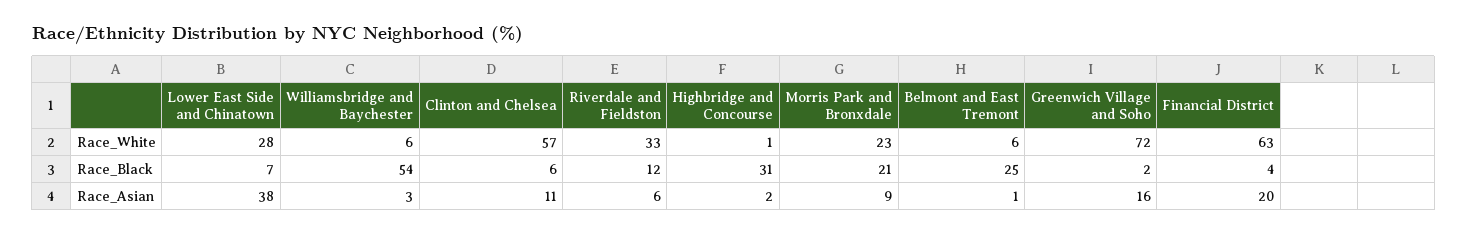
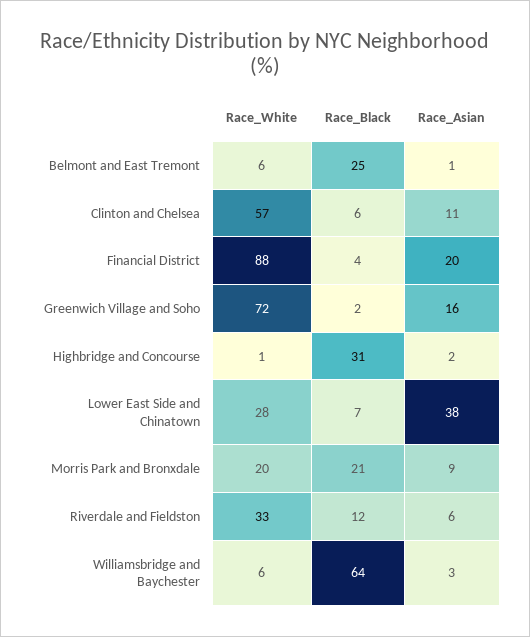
Morris Park and Bronxdale, Race_White: 23 -> 20
Financial District, Race_White: 63 -> 88
Williamsbridge and Baychester, Race_Black: 54 -> 64

